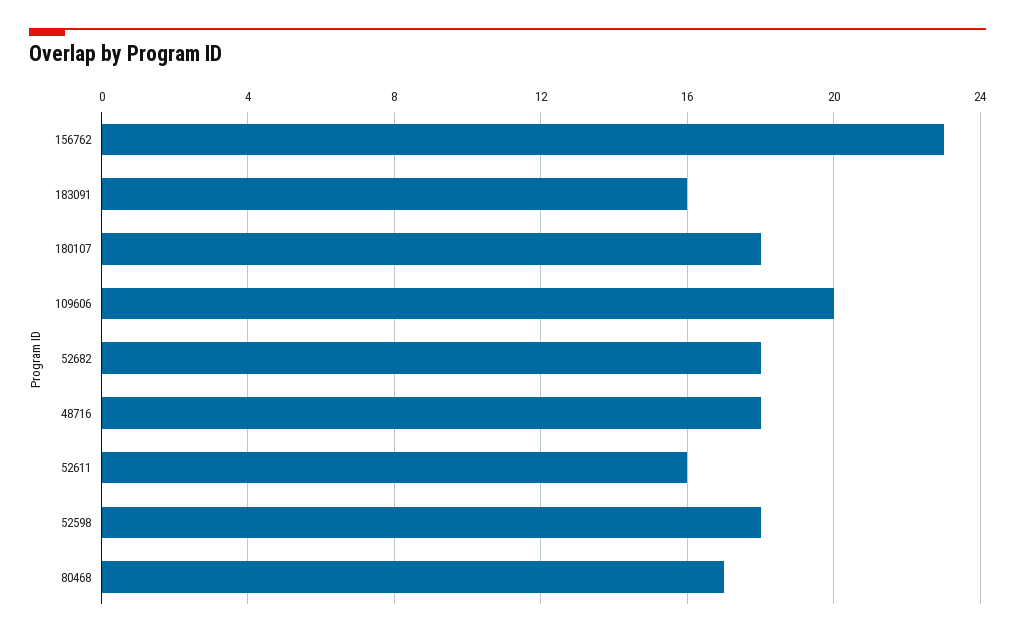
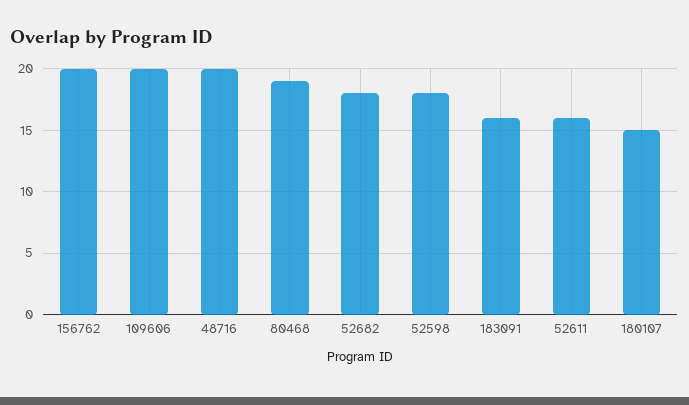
156762: 23 -> 20
180107: 18 -> 15
48716: 18 -> 20
80468: 17 -> 19

